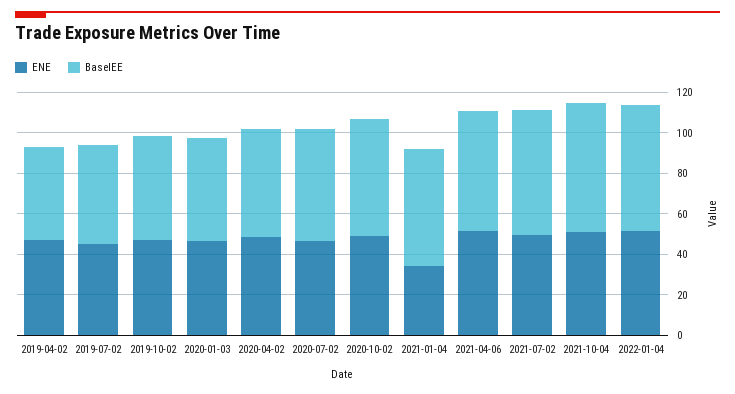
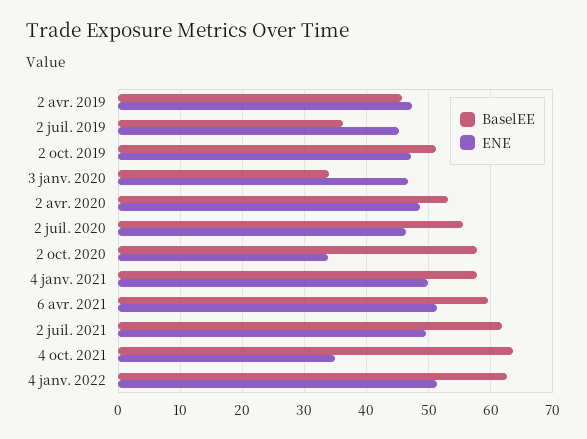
BaselEE, 2019-07-02: 50 -> 36
BaselEE, 2020-01-03: 50 -> 34
ENE, 2020-10-02: 50 -> 34
ENE, 2021-01-04: 35 -> 50
ENE, 2021-10-04: 50 -> 35

